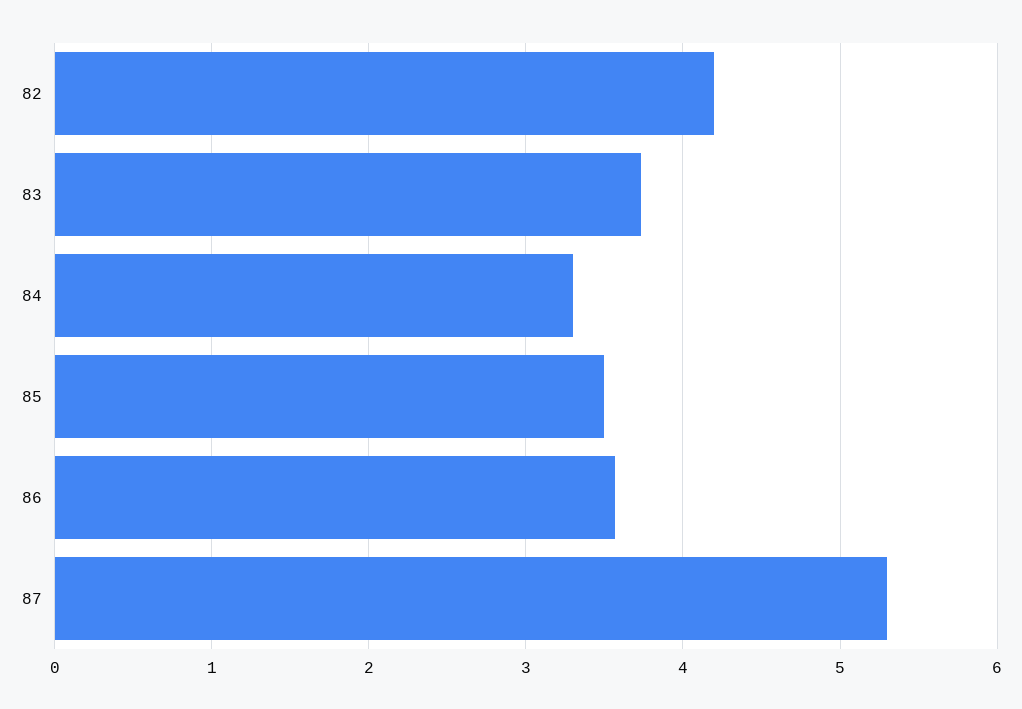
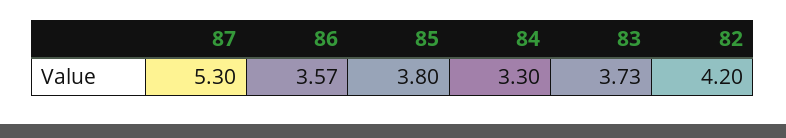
85: 3.5 -> 3.8

